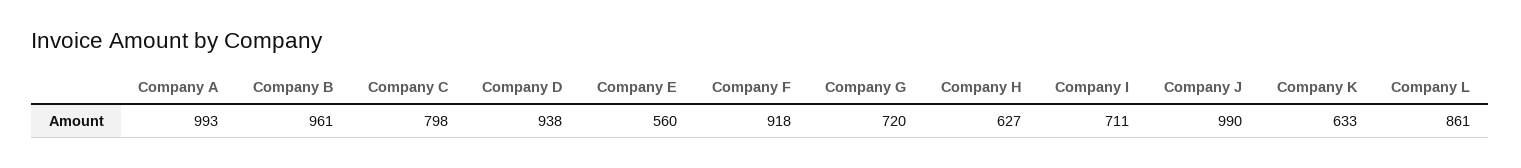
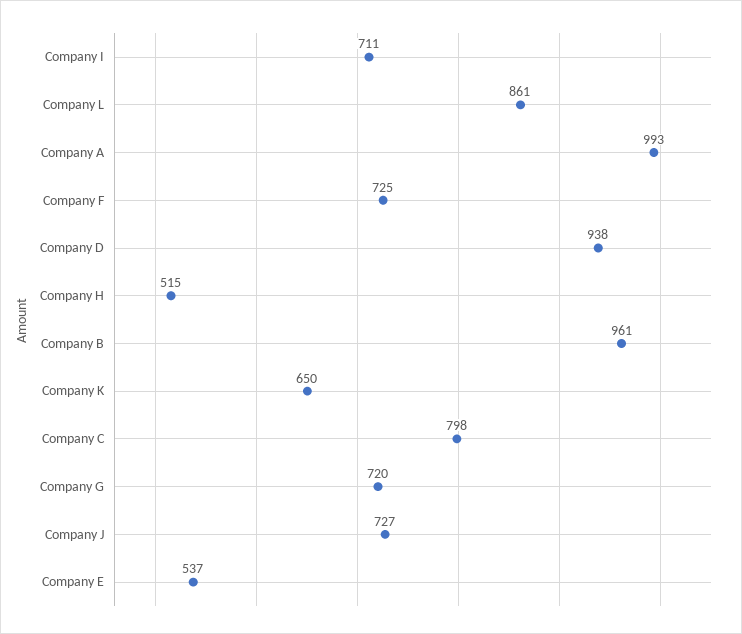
Company E: 560 -> 537
Company F: 918 -> 725
Company H: 627 -> 515
Company J: 990 -> 727
Company K: 633 -> 650

